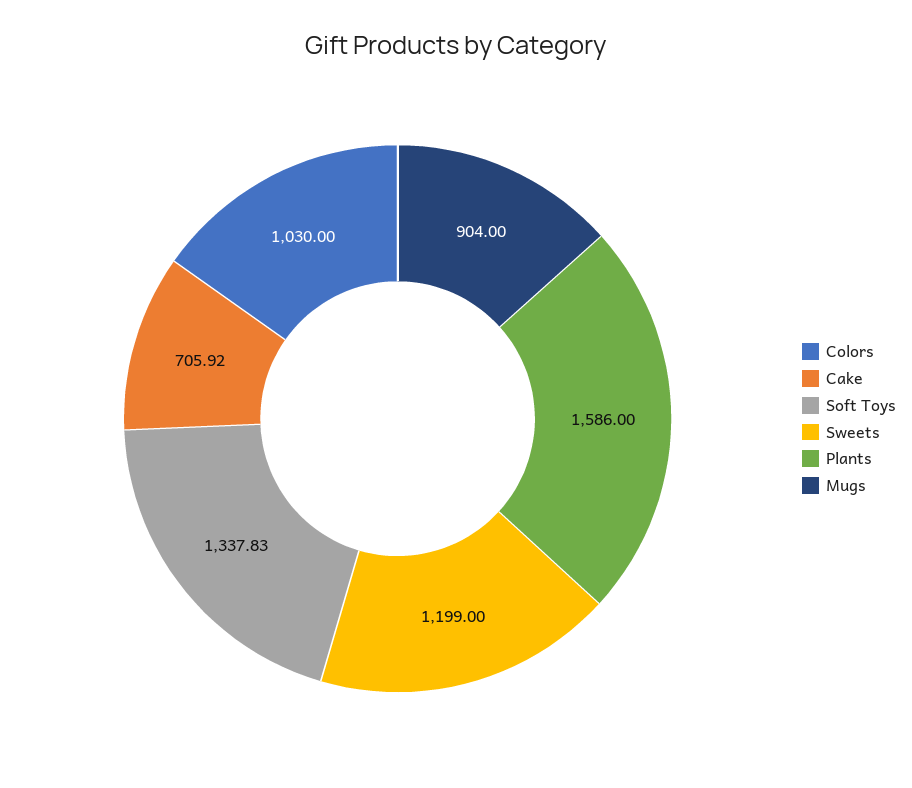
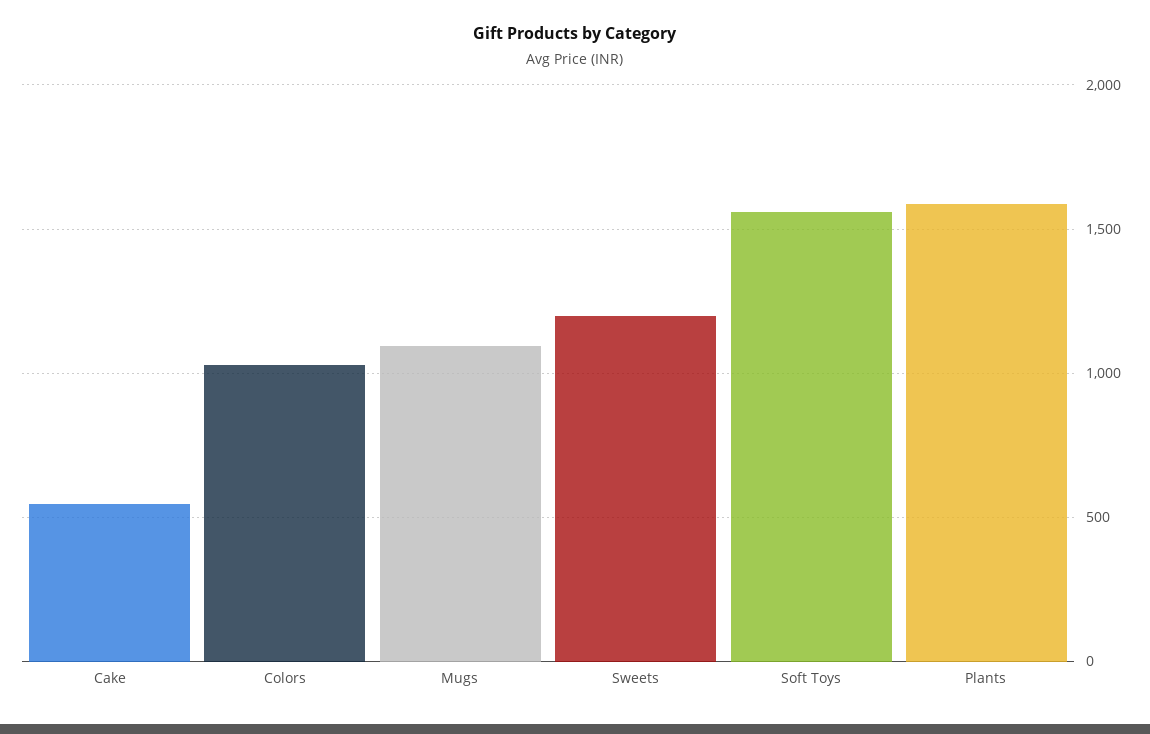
Cake: 705.92 -> 550
Soft Toys: 1337.83 -> 1550
Mugs: 904 -> 1100

